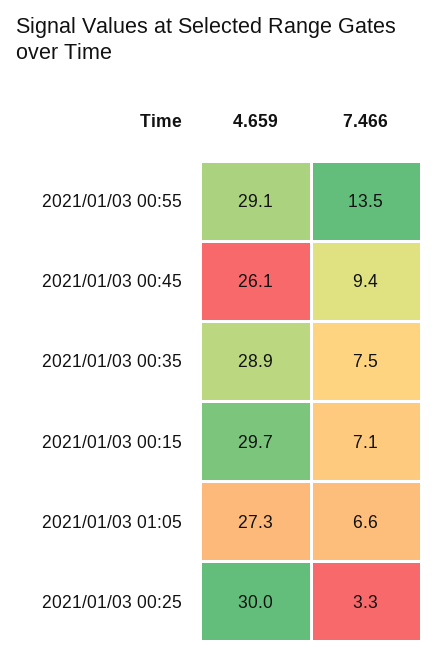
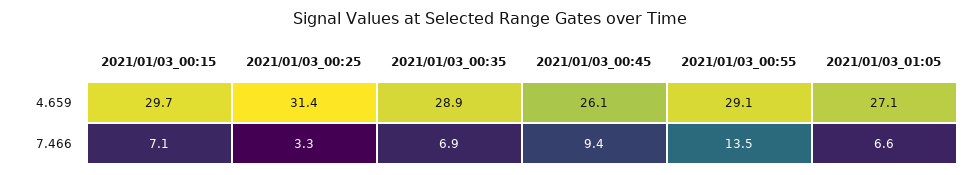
7.466, 2021/01/03 00:35: 7.5 -> 6.9
4.659, 2021/01/03 01:05: 27.3 -> 27.1
4.659, 2021/01/03 00:25: 30 -> 31.4

